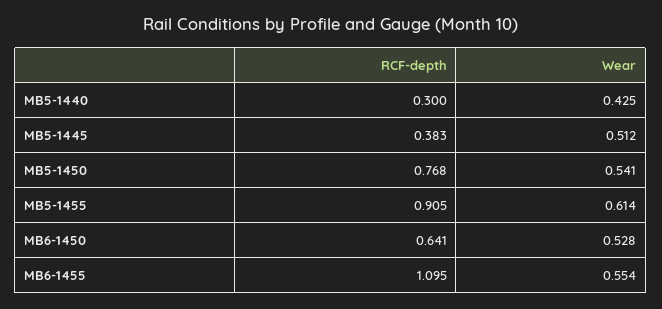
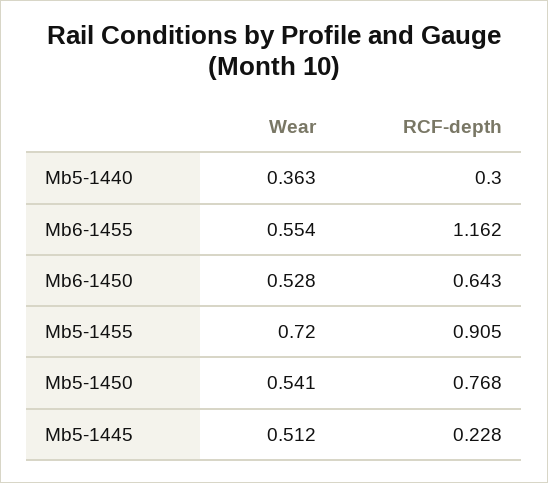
Wear, MB5-1440: 0.425 -> 0.363
RCF-depth, MB5-1445: 0.383 -> 0.228
Wear, MB5-1455: 0.614 -> 0.72
RCF-depth, MB6-1450: 0.641 -> 0.643
RCF-depth, MB6-1455: 1.095 -> 1.162

